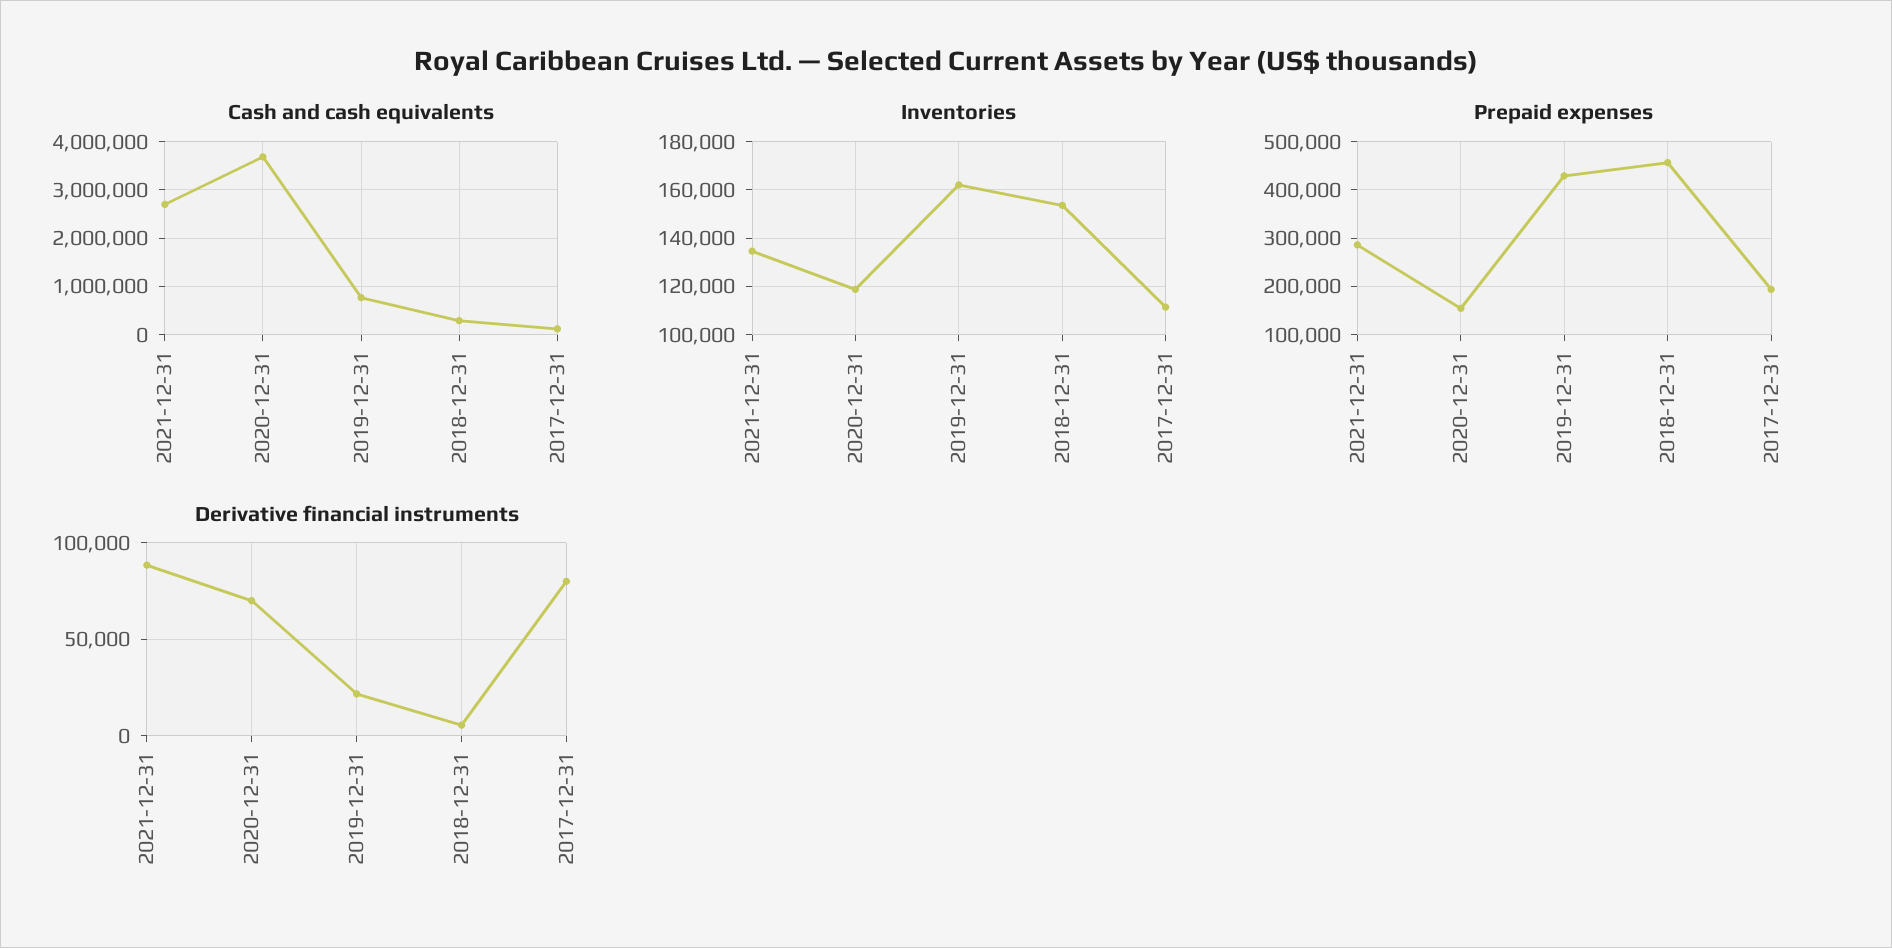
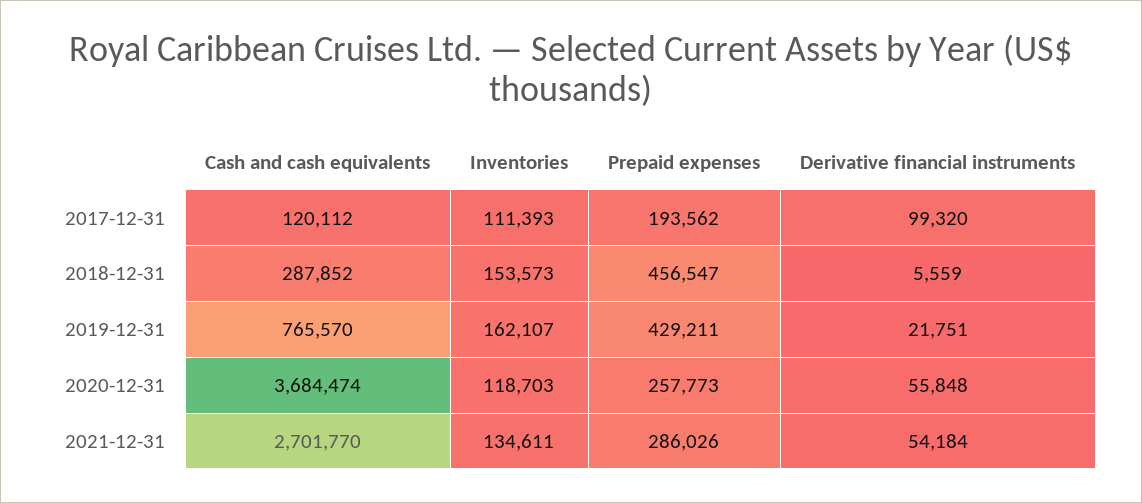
Prepaid expenses, 2020-12-31: 160000 -> 257773
Derivative financial instruments, 2021-12-31: 90000 -> 54184
Derivative financial instruments, 2020-12-31: 70000 -> 55848
Derivative financial instruments, 2017-12-31: 80000 -> 99320

